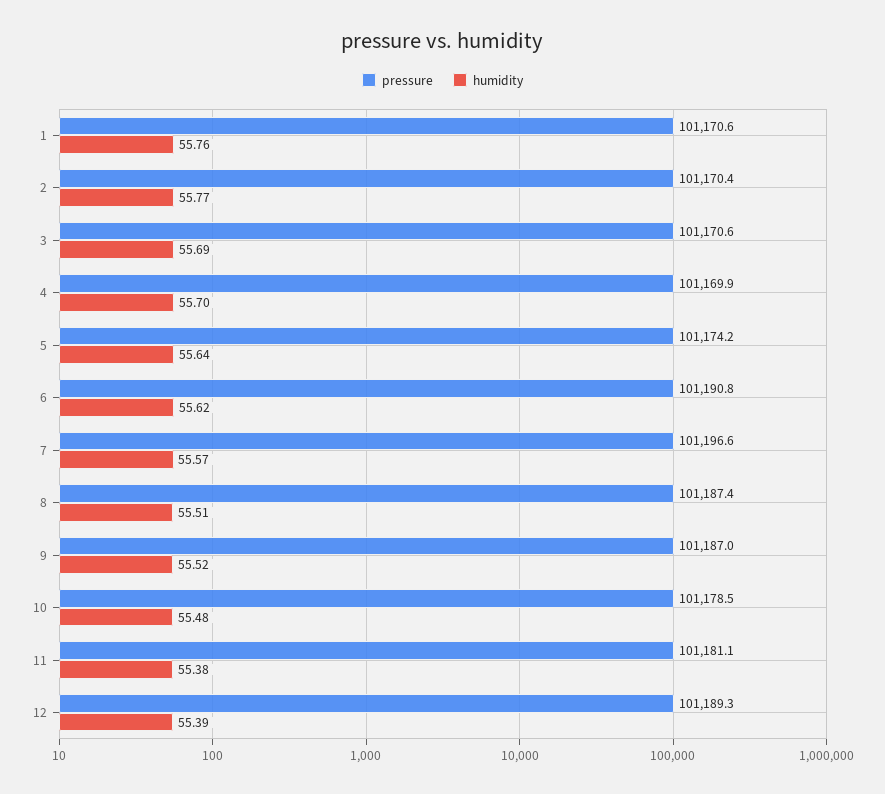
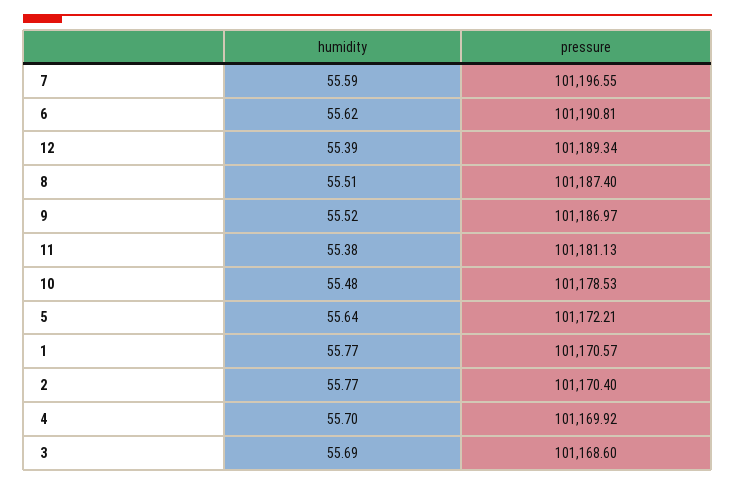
humidity, 1: 55.76 -> 55.77
pressure, 3: 101170.6 -> 101168.6
pressure, 5: 101174.2 -> 101172.21
humidity, 7: 55.57 -> 55.59

